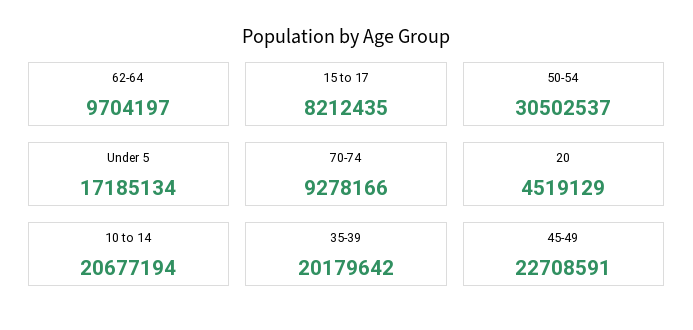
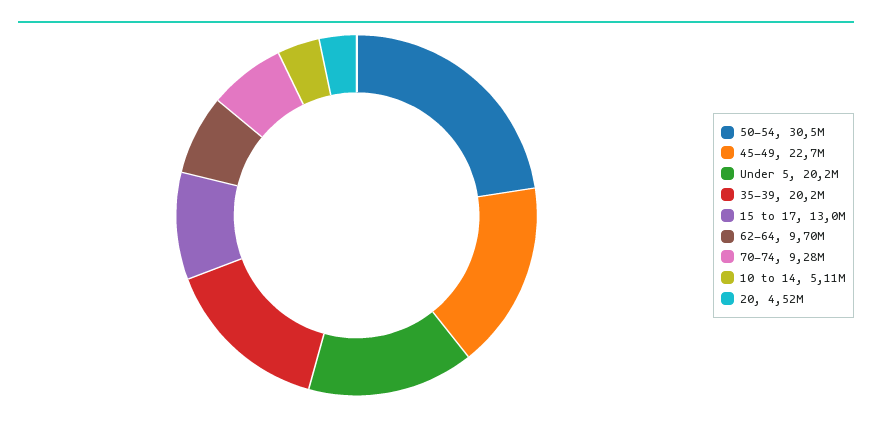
15 to 17: 8212435 -> 13000000
Under 5: 17185134 -> 20200000
10 to 14: 20677194 -> 5110000

